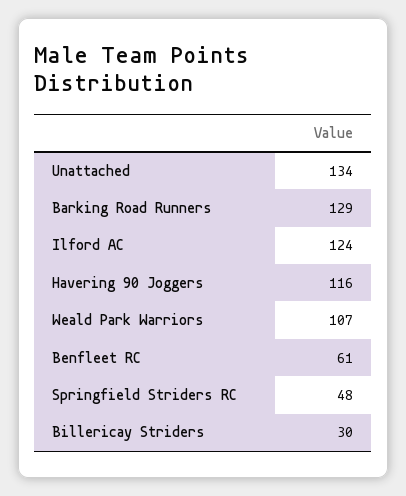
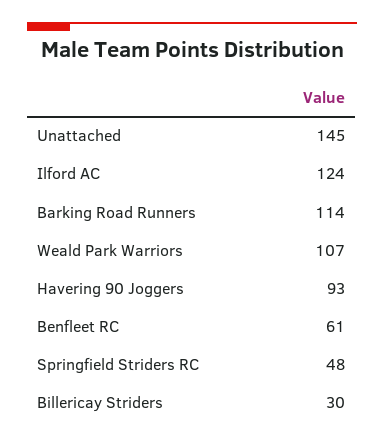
Unattached: 134 -> 145
Barking Road Runners: 129 -> 114
Havering 90 Joggers: 116 -> 93

